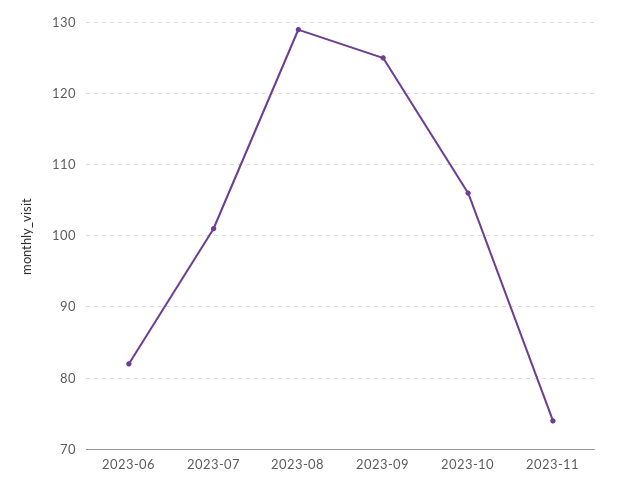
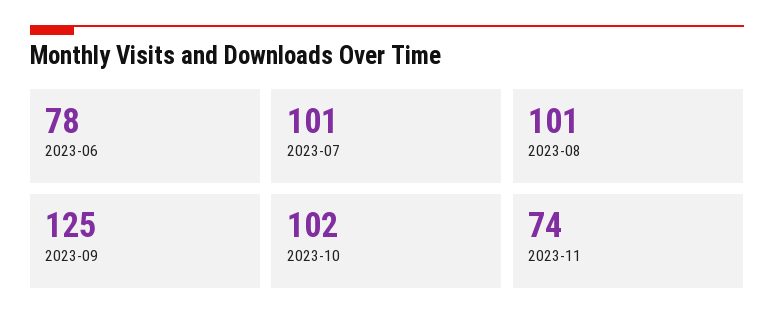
2023-06: 82 -> 78
2023-08: 129 -> 101
2023-10: 106 -> 102

